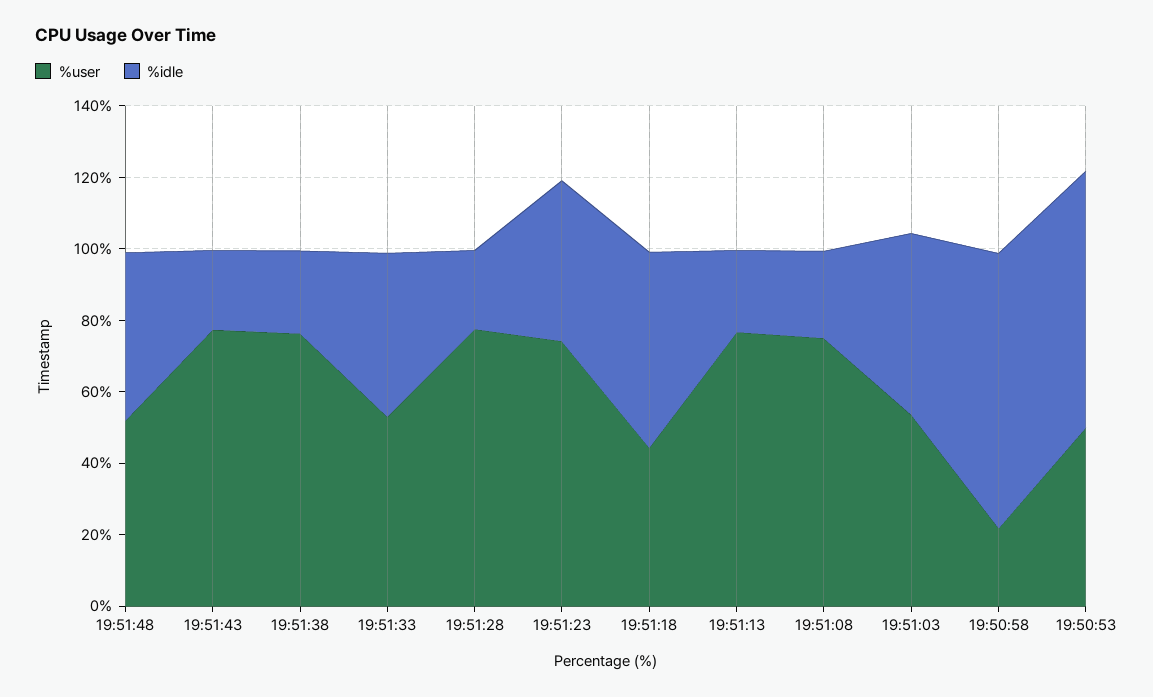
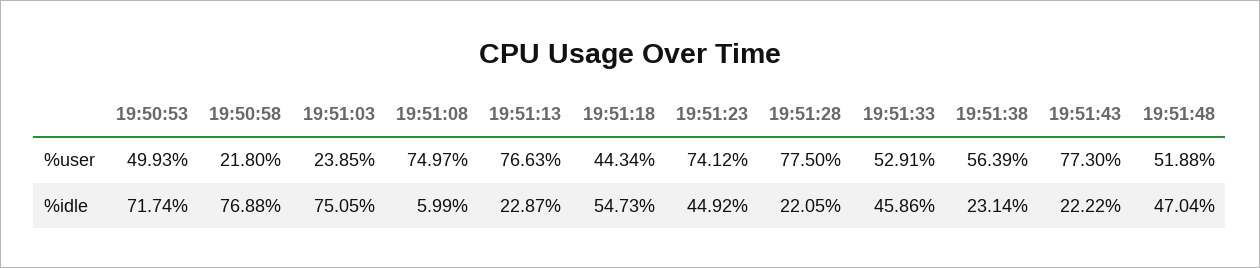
%user, 19:51:38: 75 -> 56.39
%idle, 19:51:08: 25 -> 5.99
%user, 19:51:03: 55 -> 23.85
%idle, 19:51:03: 50 -> 75.05

